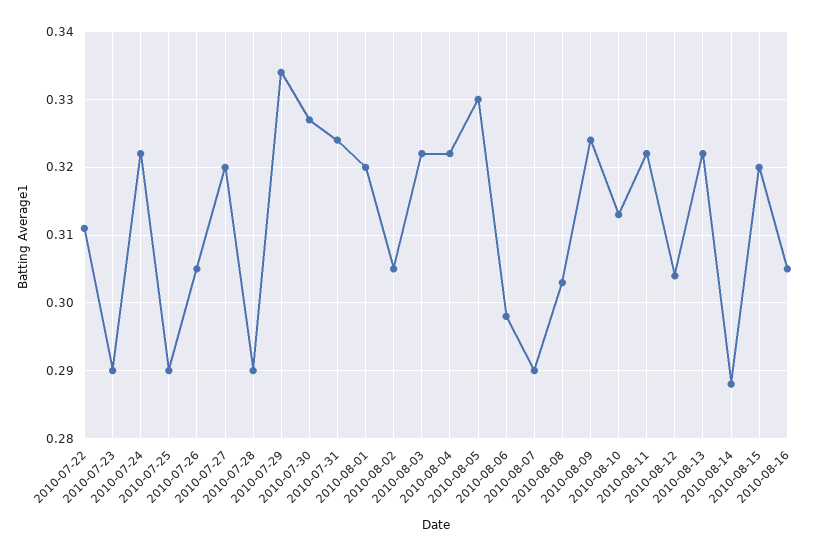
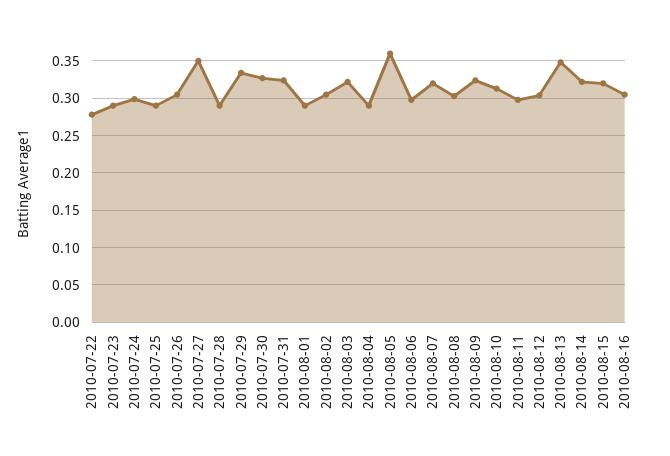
2010-07-22: 0.311 -> 0.28
2010-07-24: 0.322 -> 0.3
2010-07-27: 0.32 -> 0.35
2010-08-01: 0.32 -> 0.29
2010-08-04: 0.322 -> 0.29
2010-08-05: 0.33 -> 0.36
2010-08-07: 0.29 -> 0.32
2010-08-11: 0.322 -> 0.3
2010-08-13: 0.322 -> 0.35
2010-08-14: 0.288 -> 0.32

